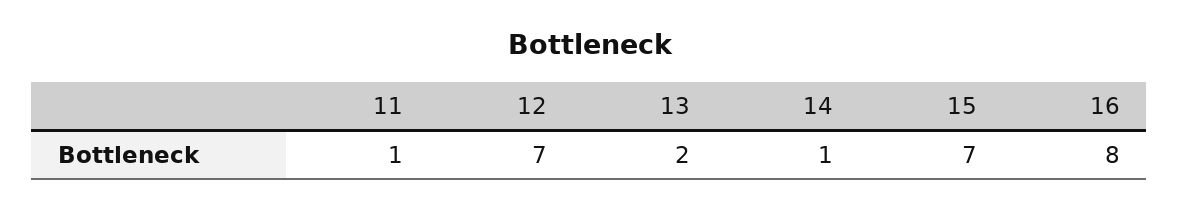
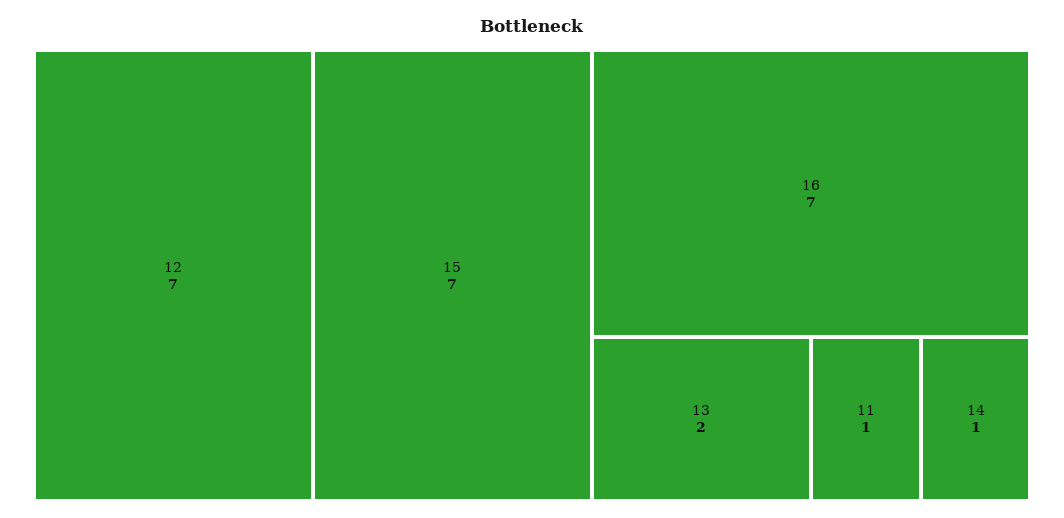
16: 8 -> 7

